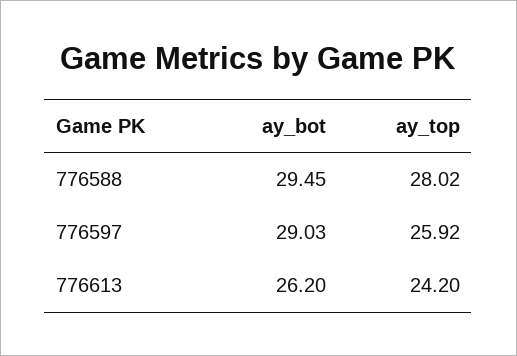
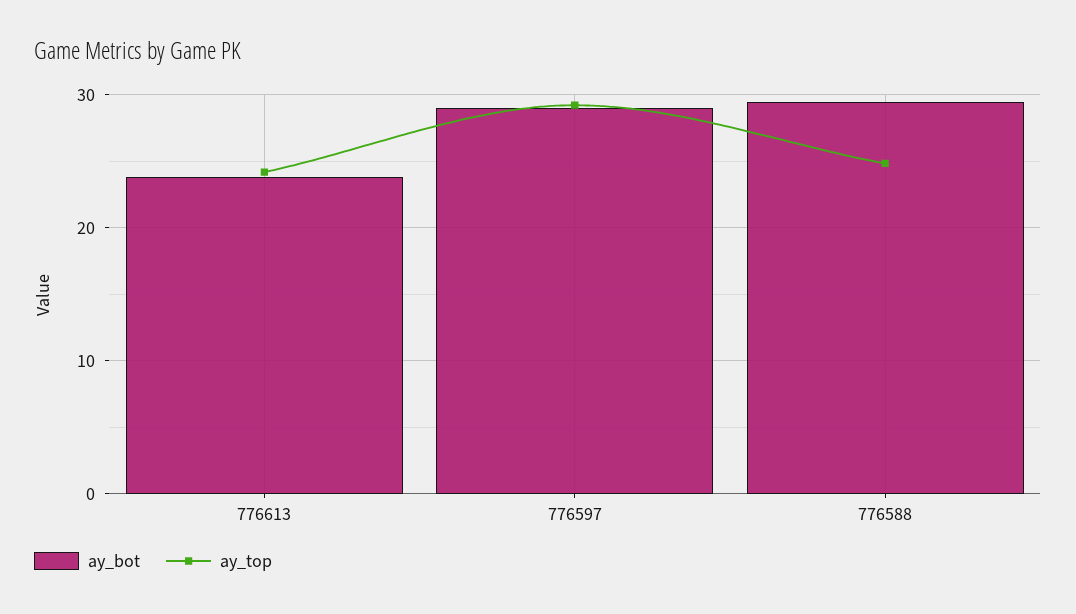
ay_top, 776588: 28.02 -> 25
ay_top, 776597: 25.92 -> 29
ay_bot, 776613: 26.2 -> 24

